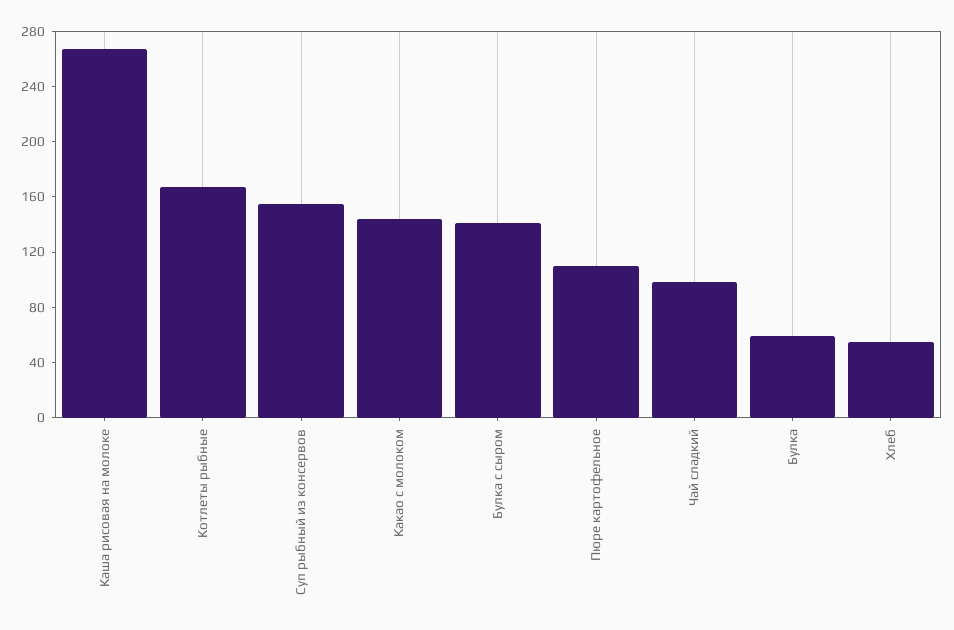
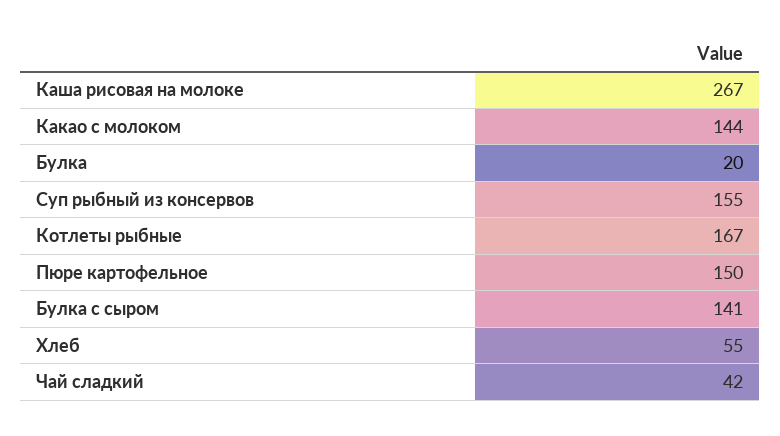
Пюре картофельное: 110 -> 150
Чай сладкий: 100 -> 42
Булка: 60 -> 20

